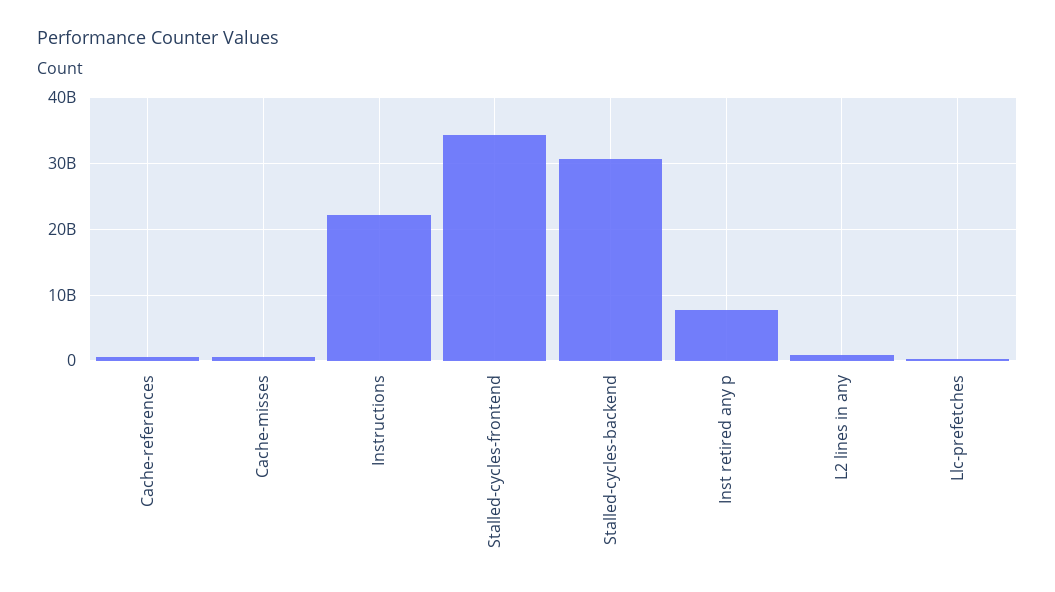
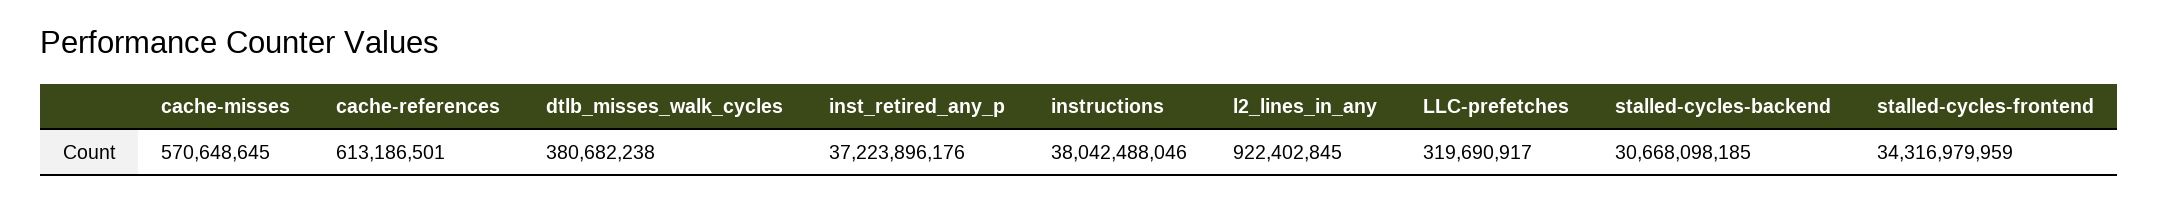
Instructions: 22000000000 -> 38042488046
Inst retired any p: 8000000000 -> 37223896176
dtlb_misses_walk_cycles: none -> 380682238

